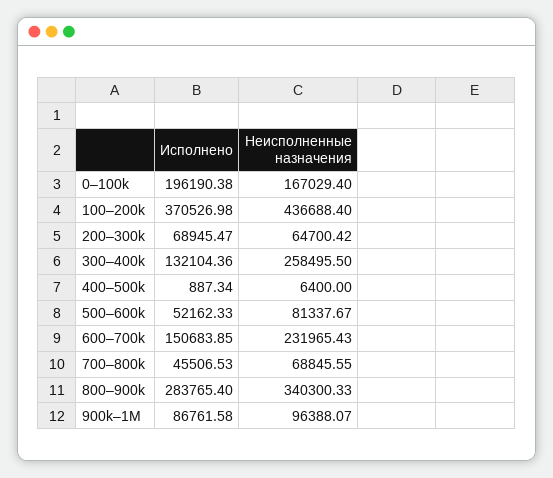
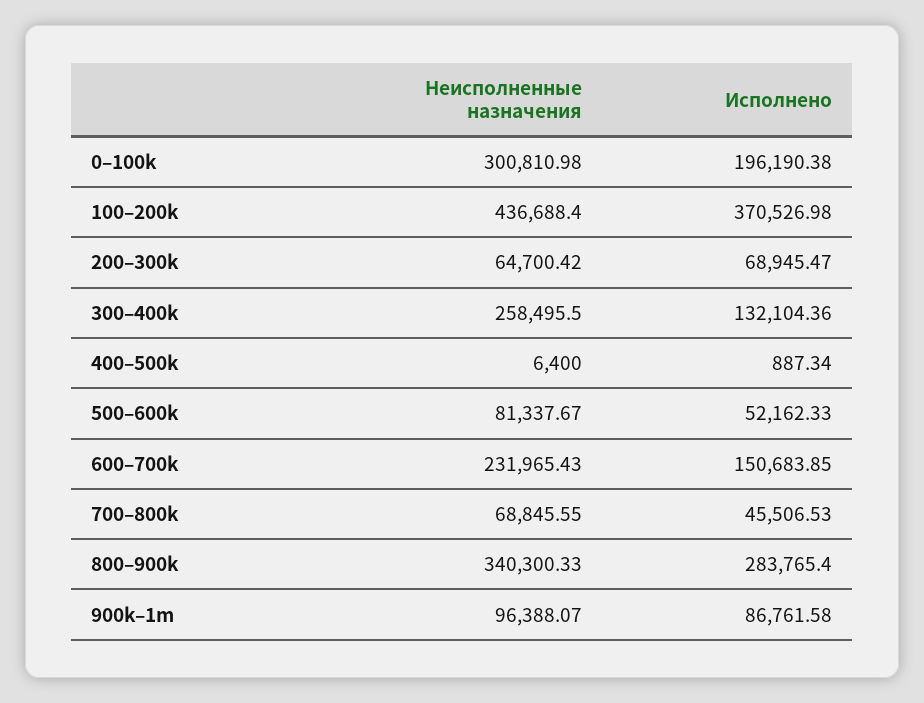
Неисполненные назначения, 0–100k: 167029.4 -> 300810.98

